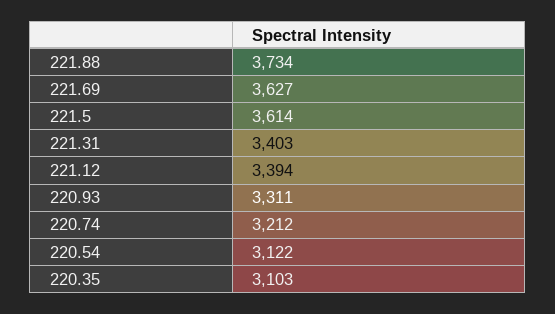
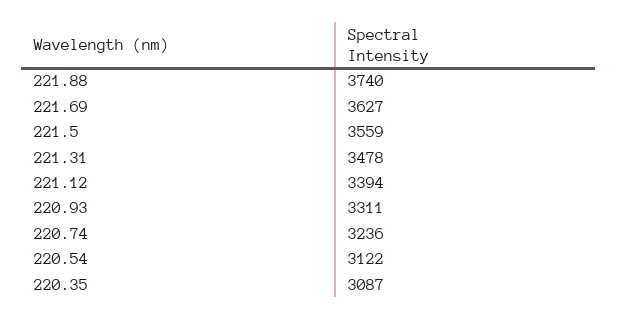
221.88: 3734 -> 3740
221.5: 3614 -> 3559
221.31: 3403 -> 3478
220.74: 3212 -> 3236
220.35: 3103 -> 3087

